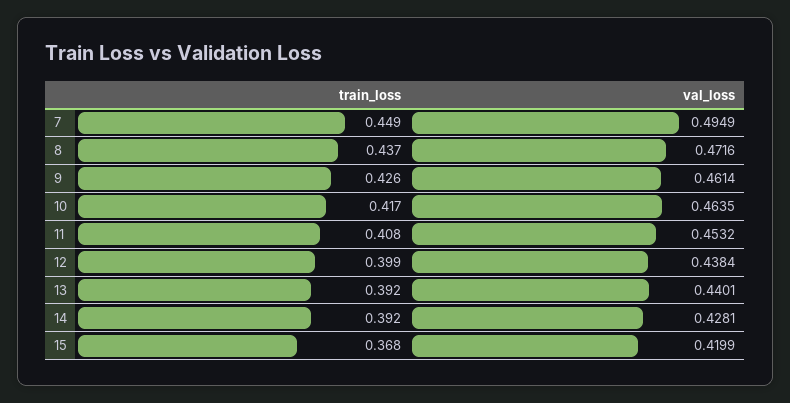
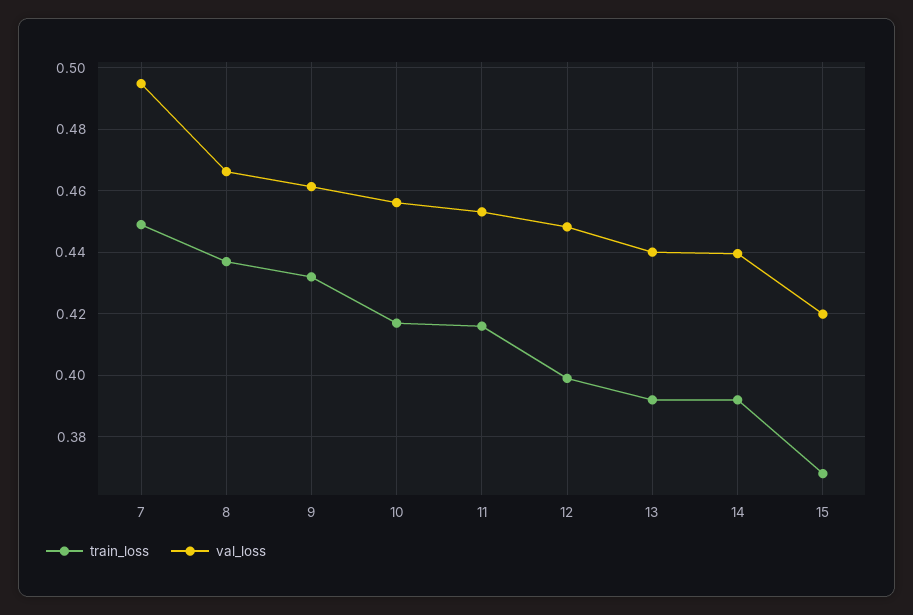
val_loss, 8: 0.4716 -> 0.466
train_loss, 9: 0.426 -> 0.432
val_loss, 10: 0.4635 -> 0.456
train_loss, 11: 0.408 -> 0.416
val_loss, 12: 0.4384 -> 0.448
val_loss, 14: 0.4281 -> 0.44

